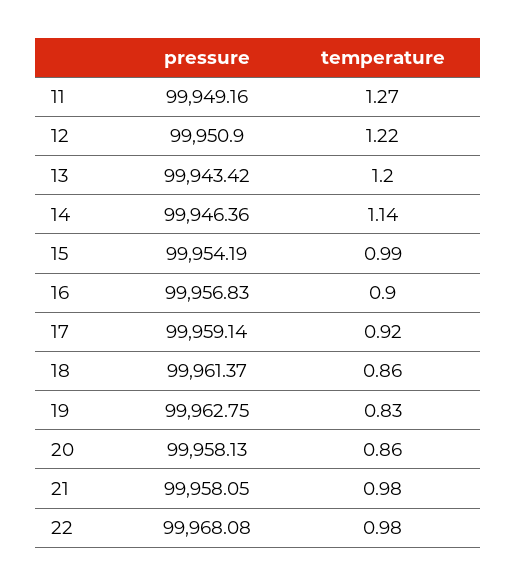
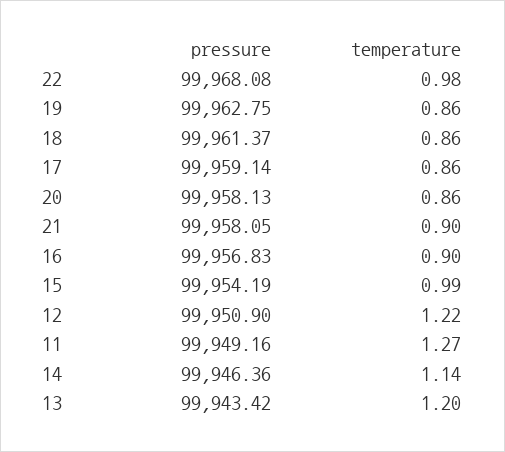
temperature, 17: 0.92 -> 0.86
temperature, 19: 0.83 -> 0.86
temperature, 21: 0.98 -> 0.9

